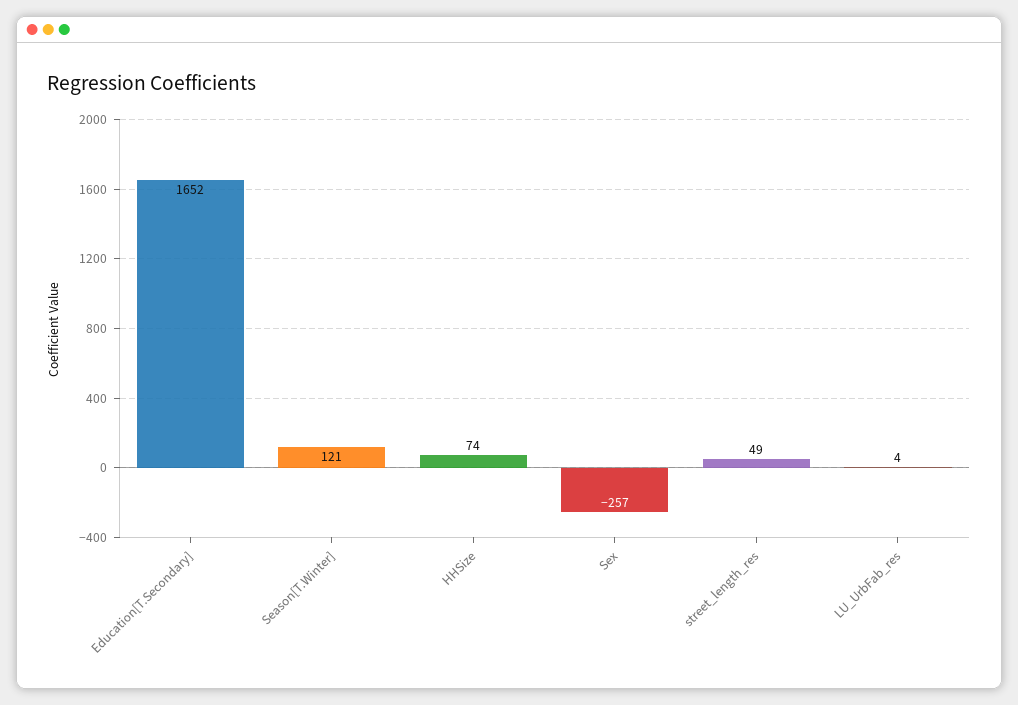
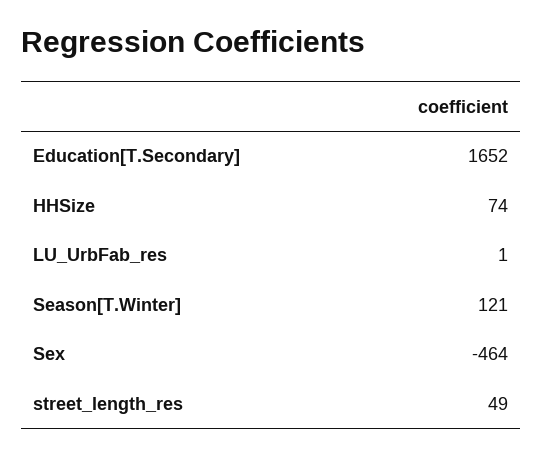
Sex: -257 -> -464
LU_UrbFab_res: 4 -> 1

